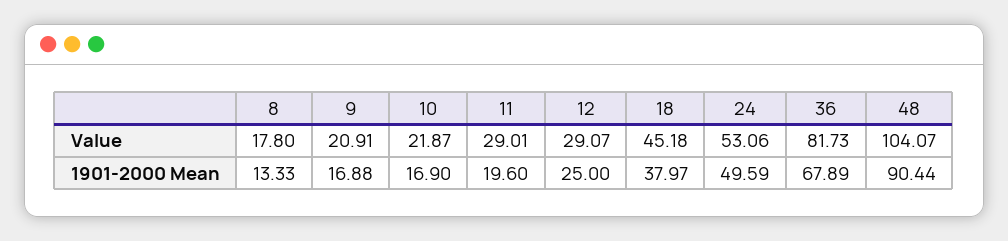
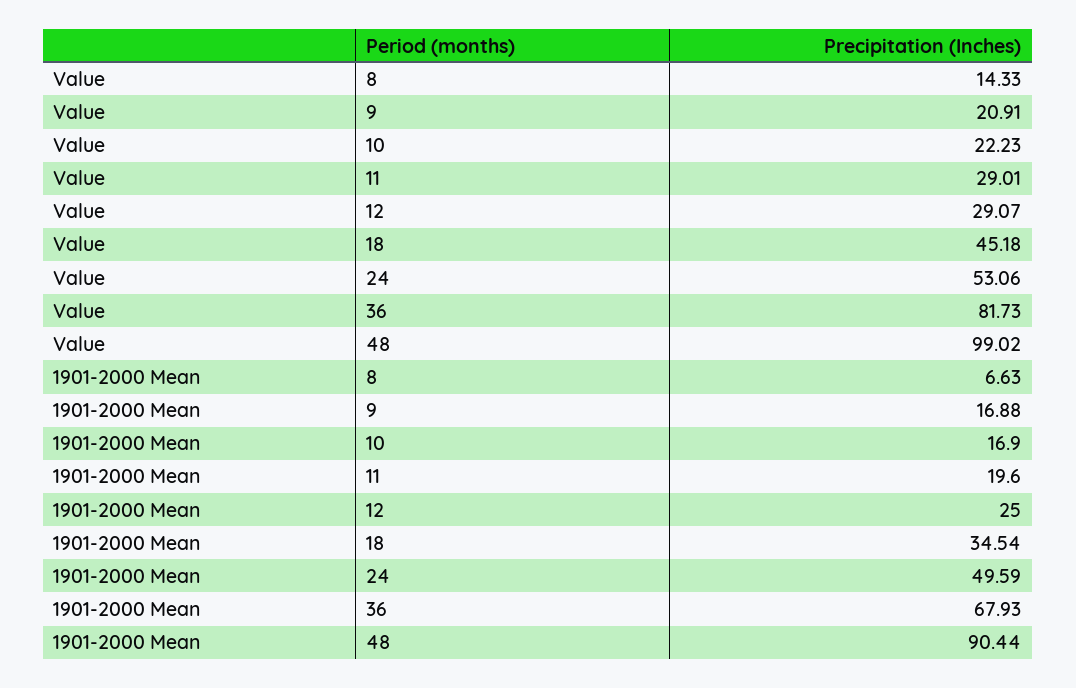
8, Value: 17.8 -> 14.33
10, Value: 21.87 -> 22.23
48, Value: 104.07 -> 99.02
8, 1901-2000 Mean: 13.33 -> 6.63
18, 1901-2000 Mean: 37.97 -> 34.54
36, 1901-2000 Mean: 67.89 -> 67.93

